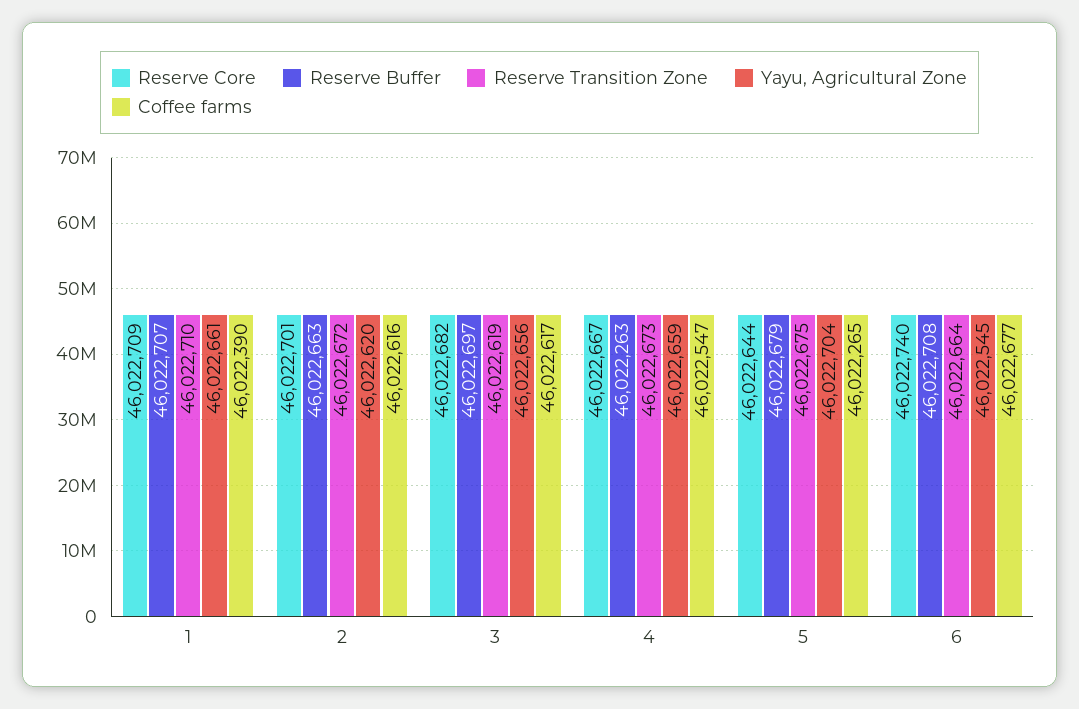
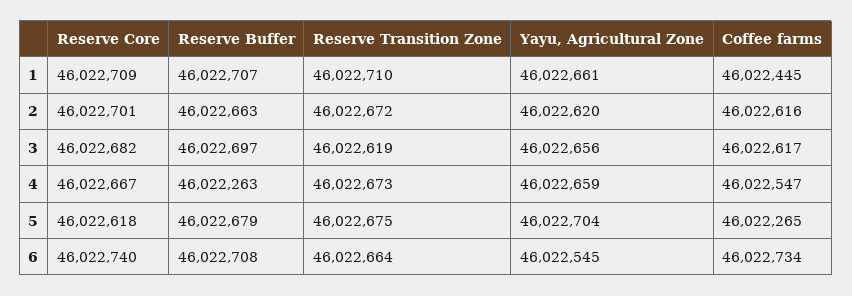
Coffee farms, 1: 46022390 -> 46022445
Reserve Core, 5: 46022644 -> 46022618
Coffee farms, 6: 46022677 -> 46022734

